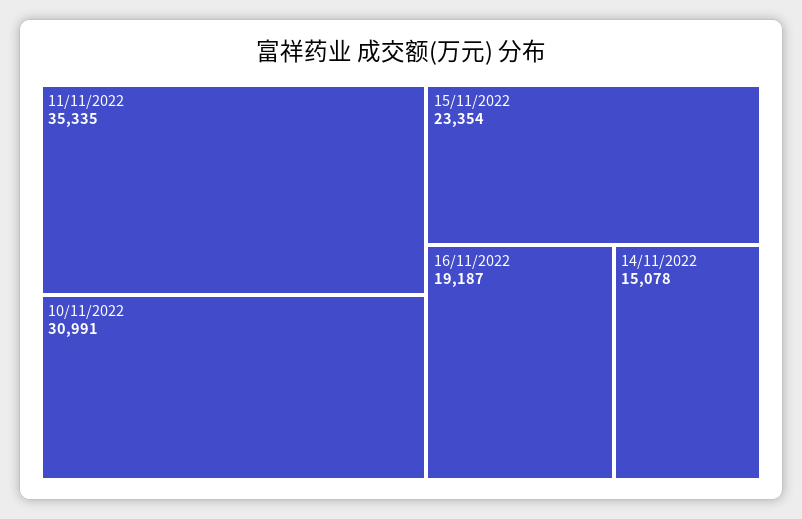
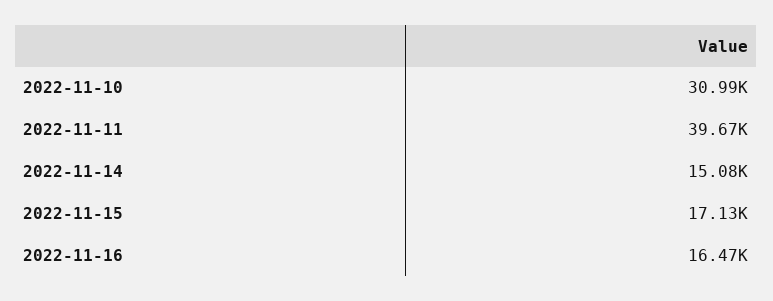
11/11/2022: 35335 -> 39670
15/11/2022: 23354 -> 17130
16/11/2022: 19187 -> 16470

